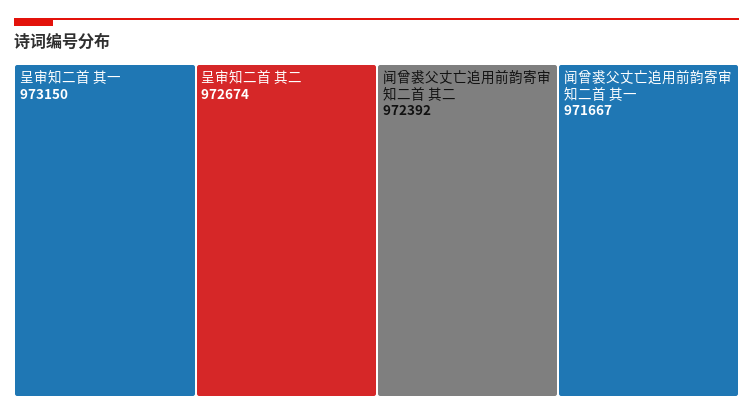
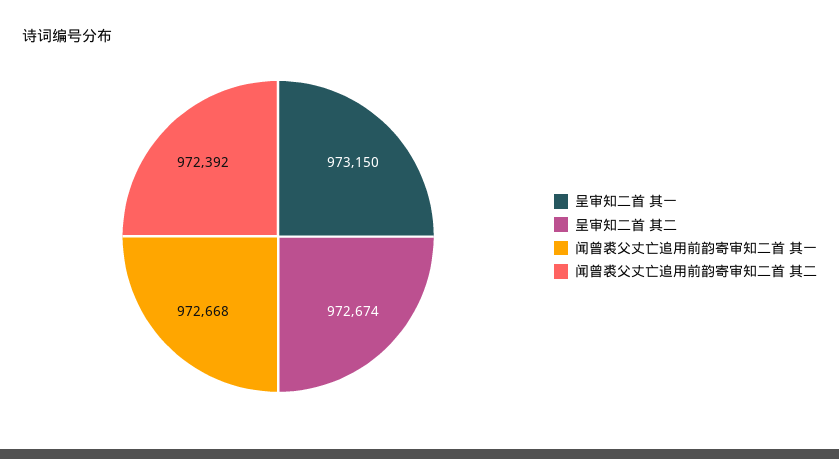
闻曾裘父丈亡追用前韵寄审知二首 其一: 971667 -> 972668

